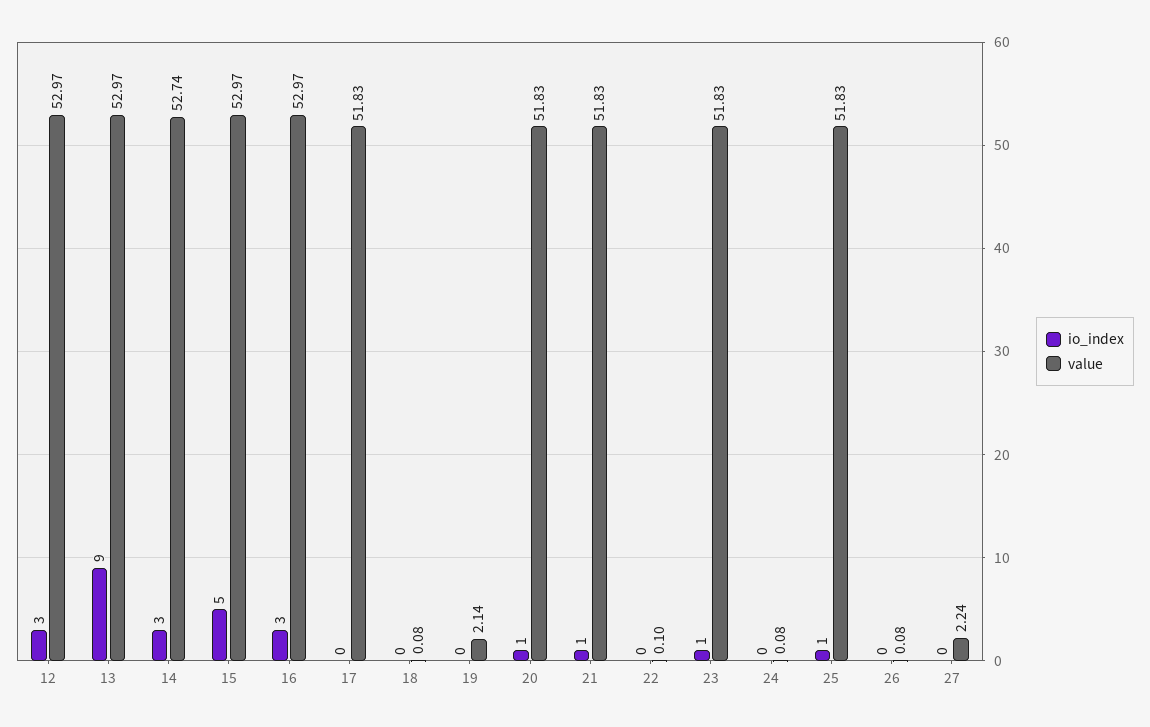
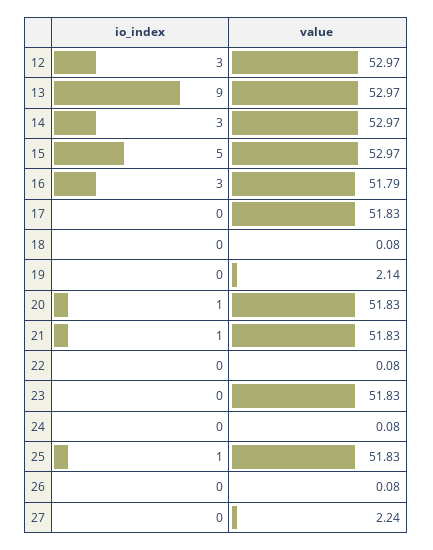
value, 14: 52.74 -> 52.97
value, 16: 52.97 -> 51.79
value, 22: 0.1 -> 0.08
io_index, 23: 1 -> 0

